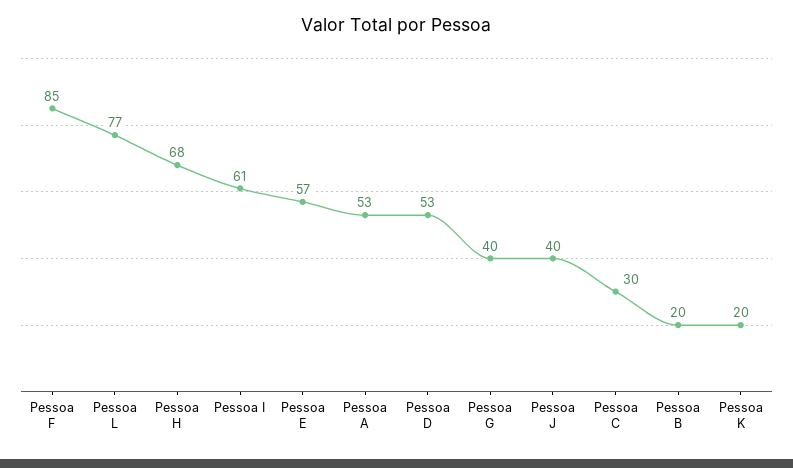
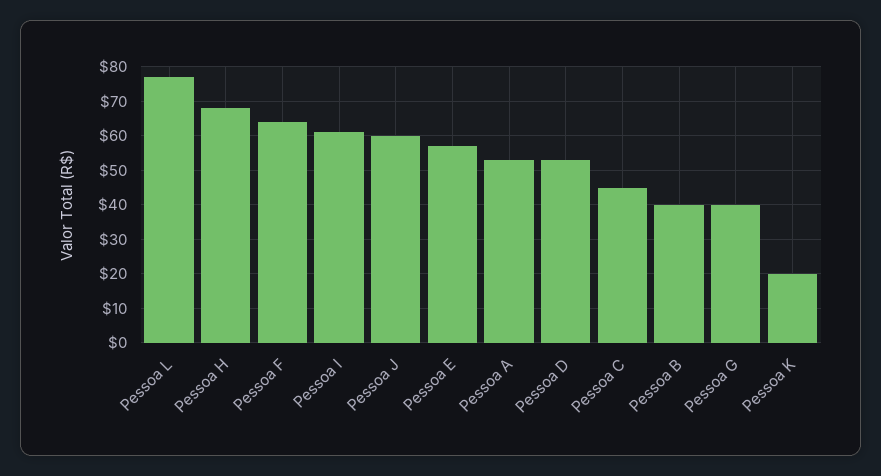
Pessoa F: 85 -> 65
Pessoa J: 40 -> 60
Pessoa C: 30 -> 45
Pessoa B: 20 -> 40

